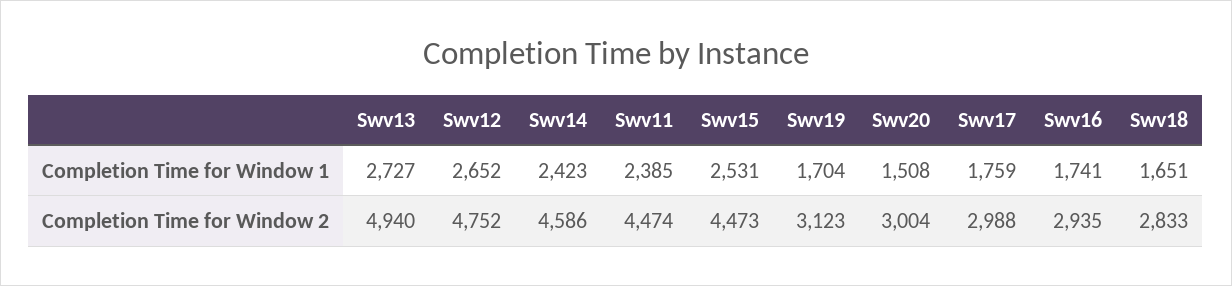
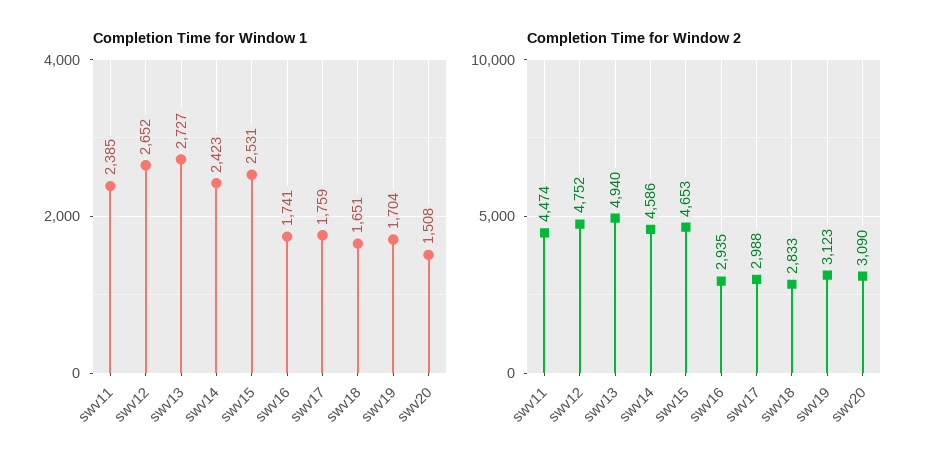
Completion Time for Window 2, Swv15: 4473 -> 4653
Completion Time for Window 2, Swv20: 3004 -> 3090

